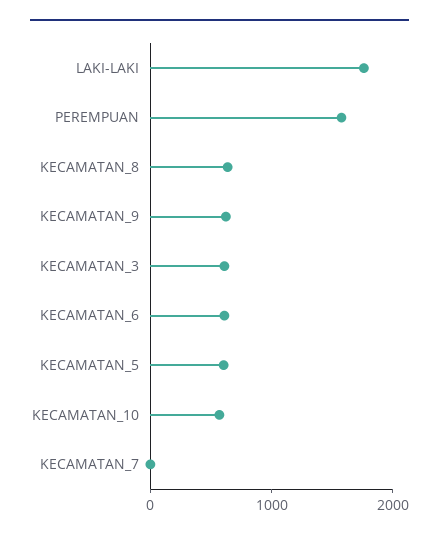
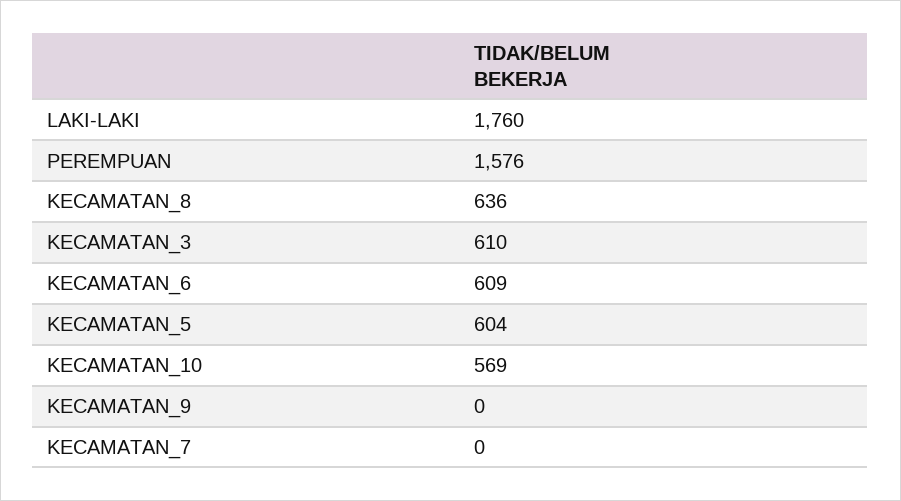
KECAMATAN_9: 600 -> 0

